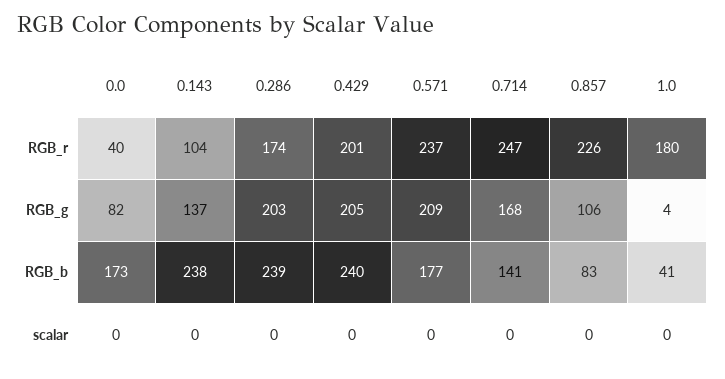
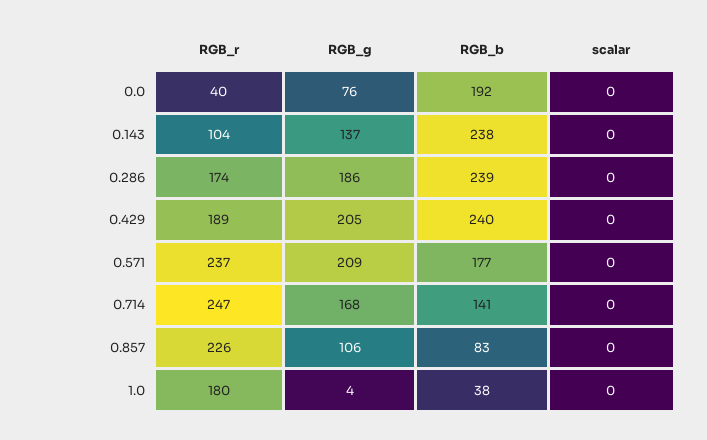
0.429, RGB_r: 201 -> 189
0.0, RGB_g: 82 -> 76
0.286, RGB_g: 203 -> 186
0.0, RGB_b: 173 -> 192
1.0, RGB_b: 41 -> 38

